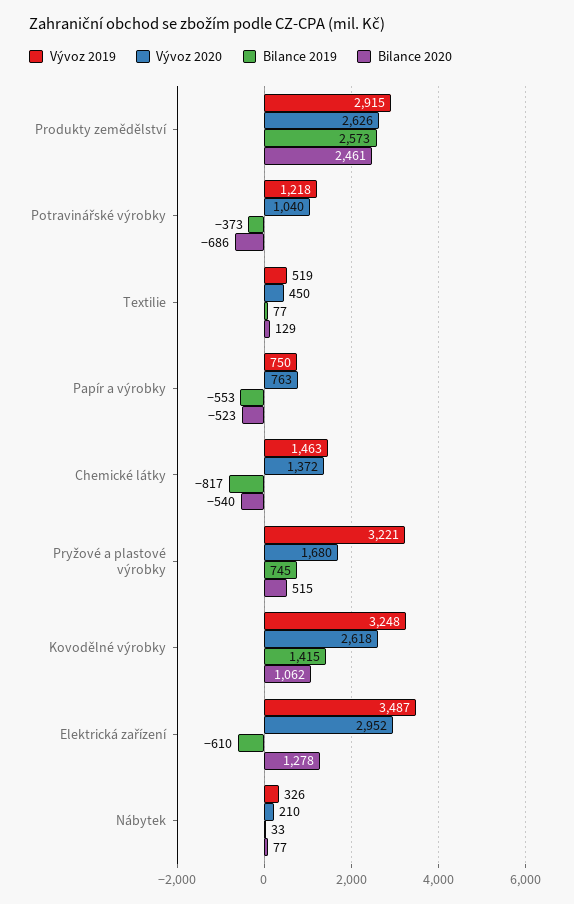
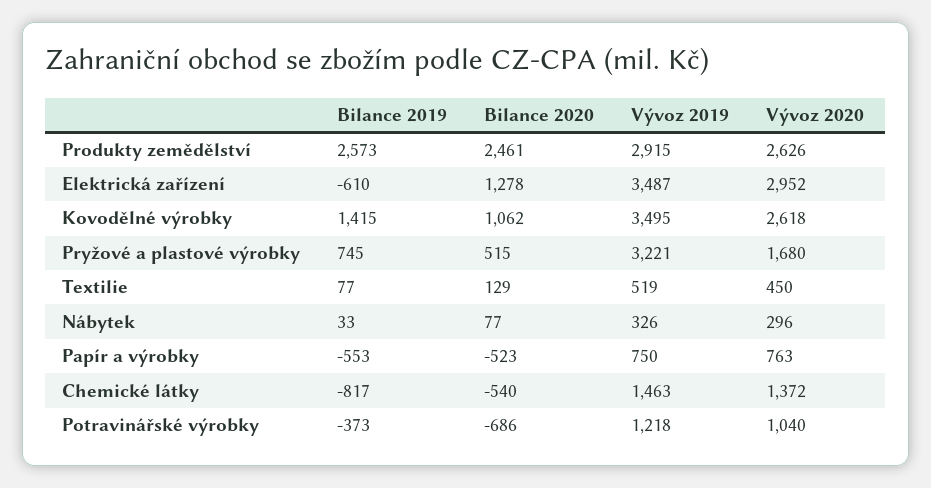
Vývoz 2019, Kovodělné výrobky: 3248 -> 3495
Vývoz 2020, Nábytek: 210 -> 296

